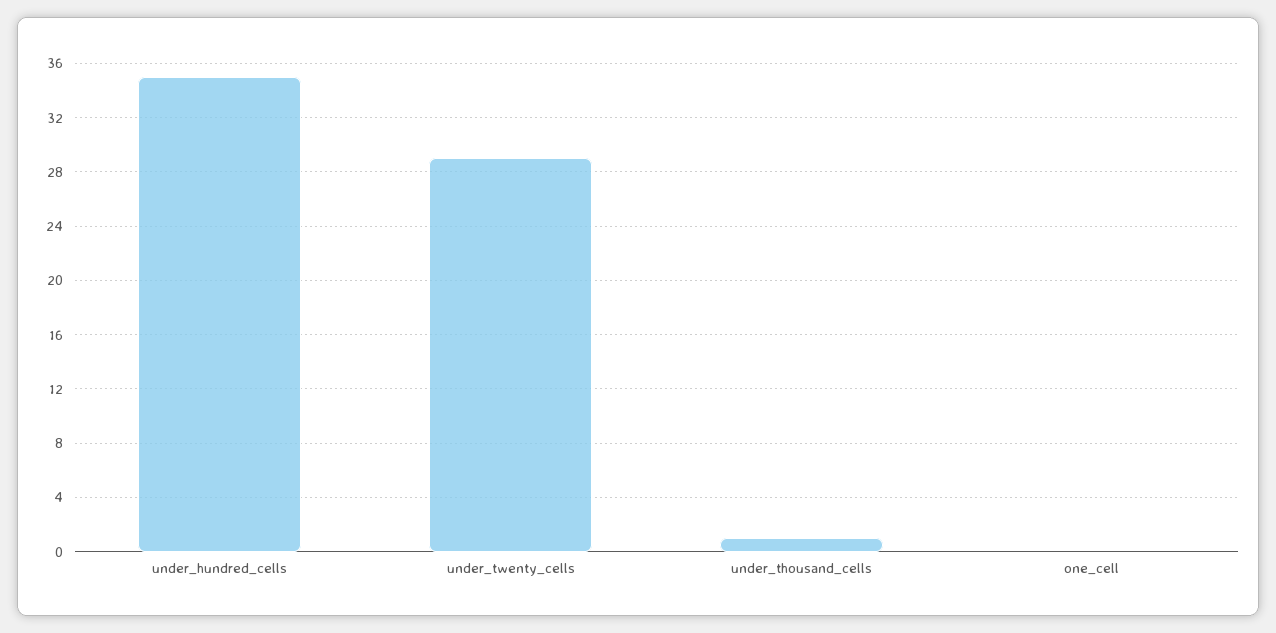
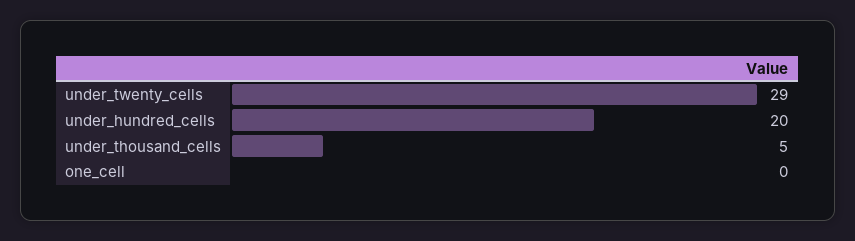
under_hundred_cells: 35 -> 20
under_thousand_cells: 1 -> 5

